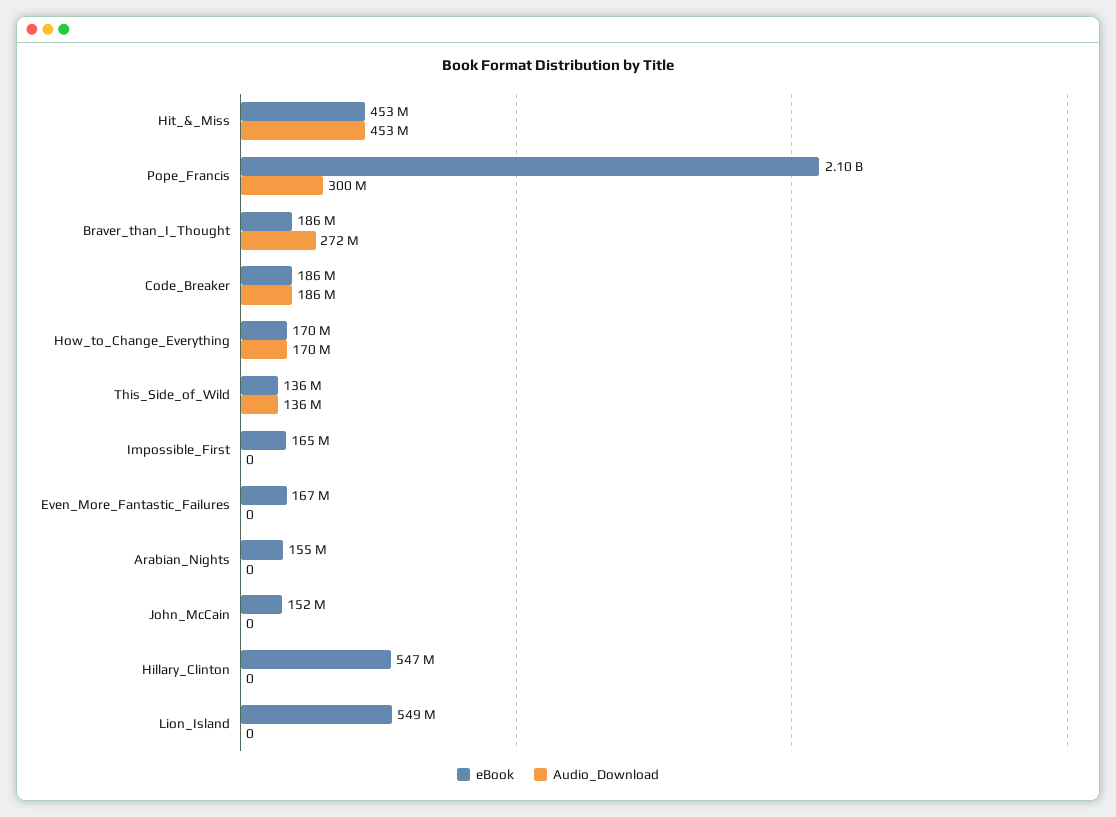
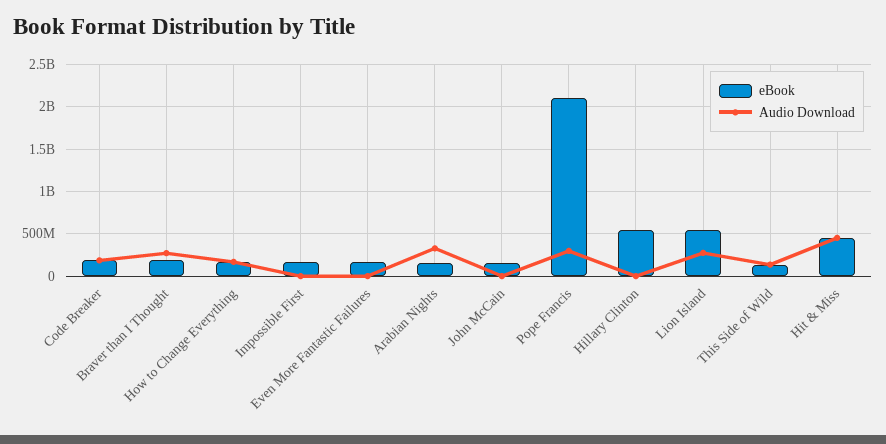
Audio_Download, Arabian_Nights: 0 -> 300000000
Audio_Download, Lion_Island: 0 -> 300000000

